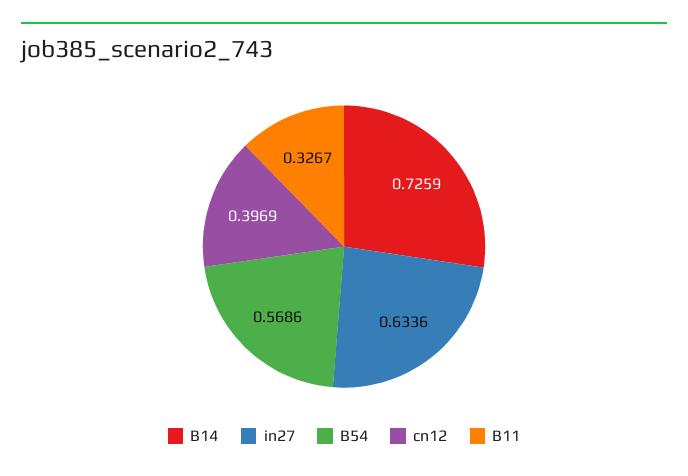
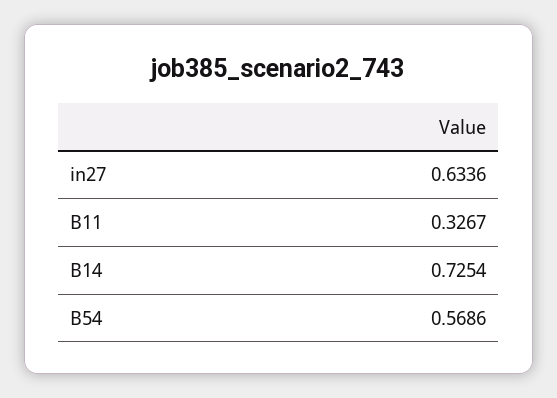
B14: 0.7259 -> 0.7254
cn12: 0.3969 -> none

